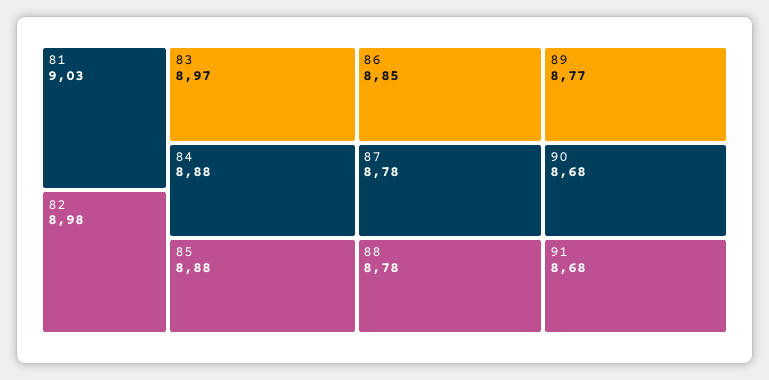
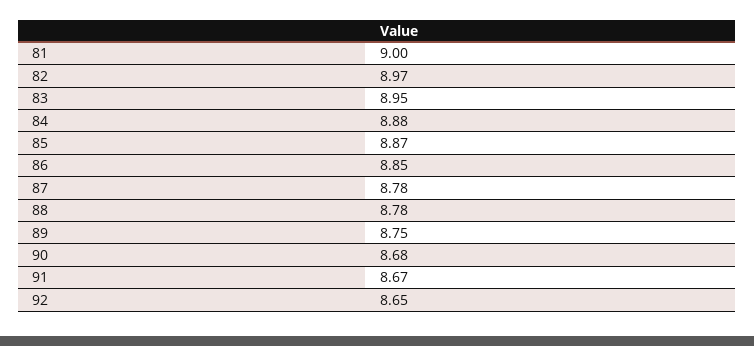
81: 9.03 -> 9
82: 8.98 -> 8.97
83: 8.97 -> 8.95
85: 8.88 -> 8.87
89: 8.77 -> 8.75
91: 8.68 -> 8.67
92: none -> 8.65

